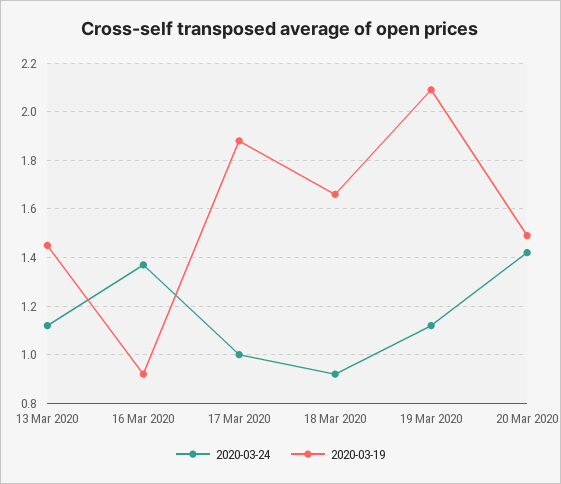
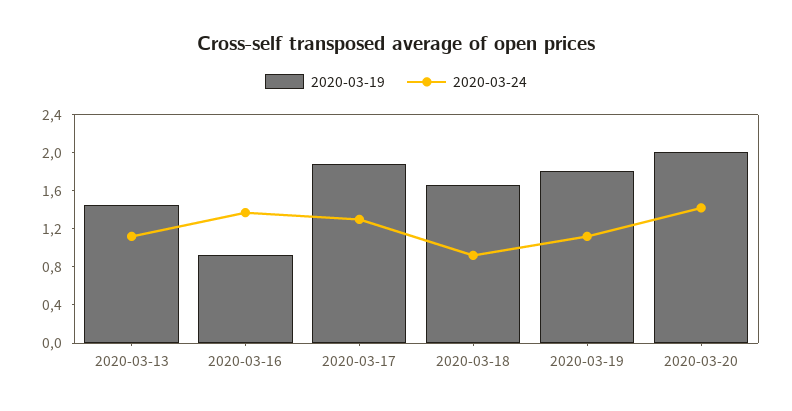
2020-03-24, 17 Mar 2020: 1 -> 1.3
2020-03-19, 19 Mar 2020: 2.1 -> 1.8
2020-03-19, 20 Mar 2020: 1.5 -> 2

